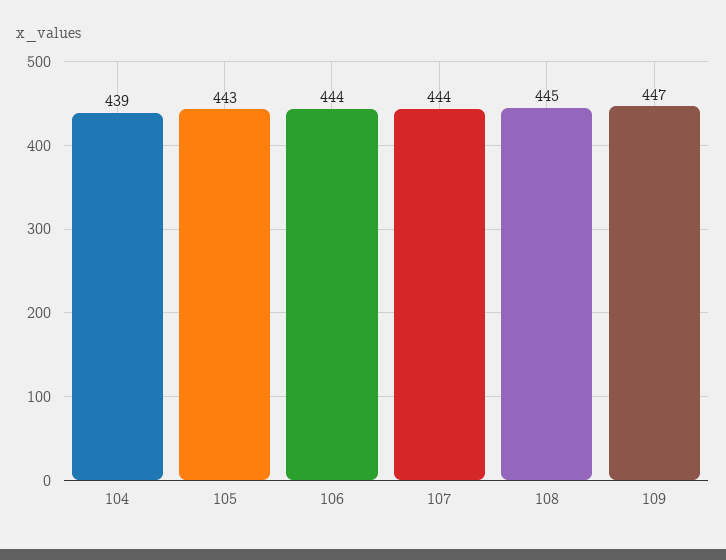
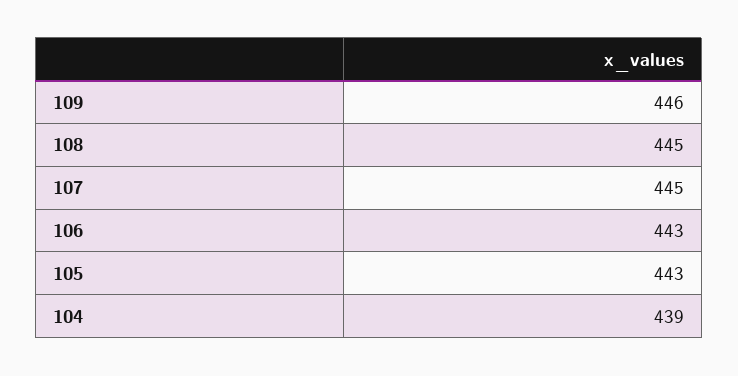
106: 444 -> 443
107: 444 -> 445
109: 447 -> 446

